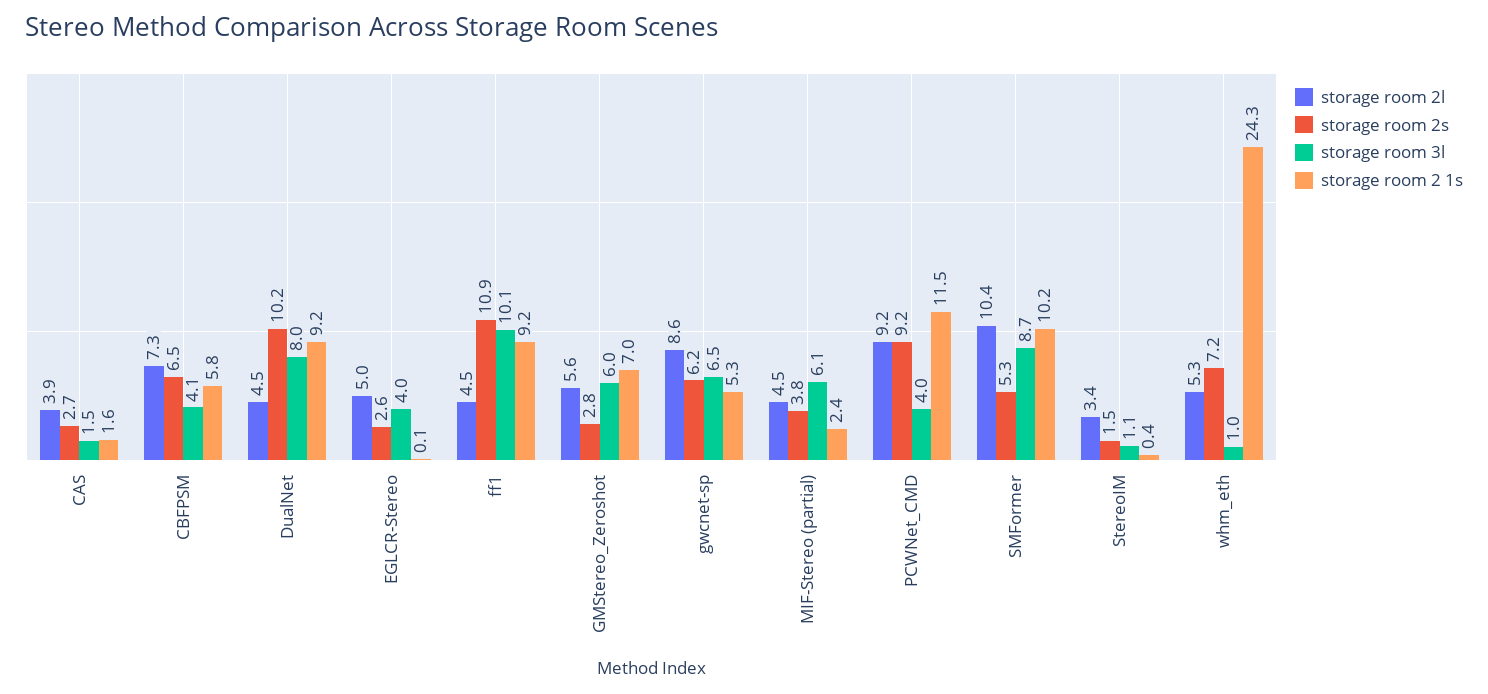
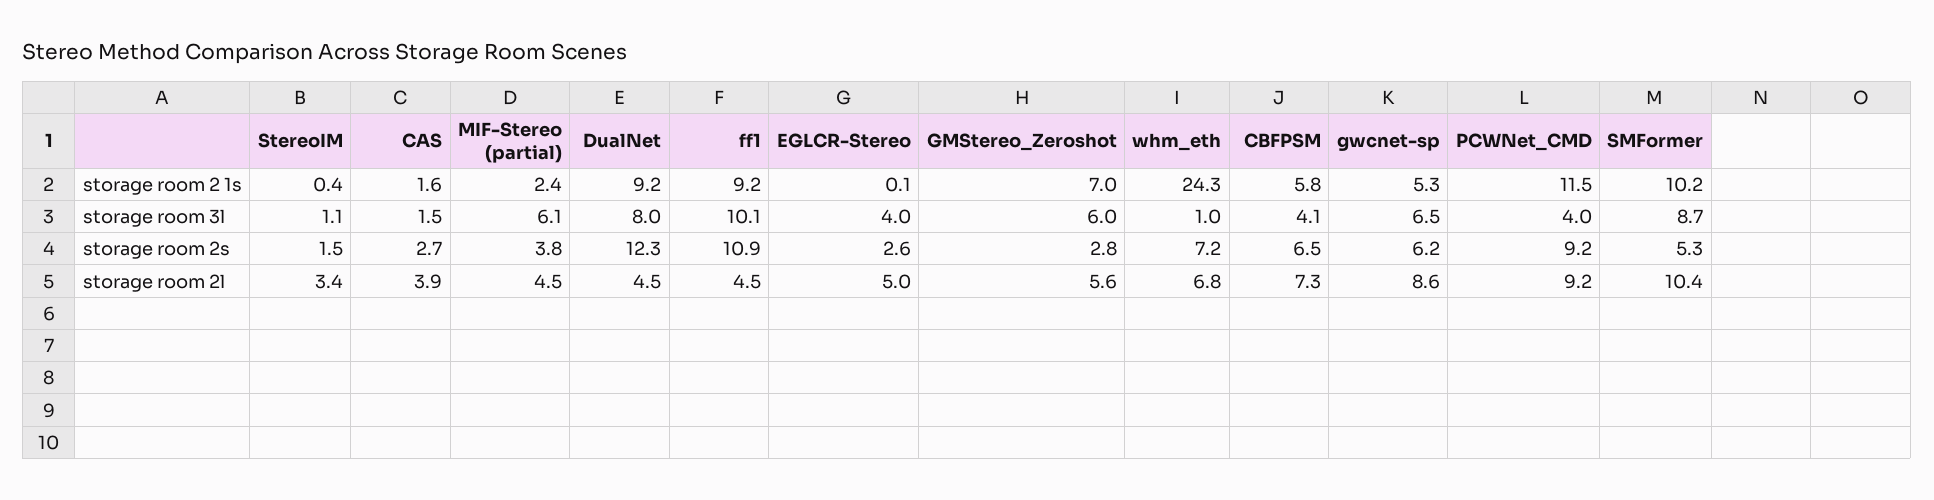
storage room 2s, DualNet: 10.2 -> 12.3
storage room 2l, whm_eth: 5.3 -> 6.8

